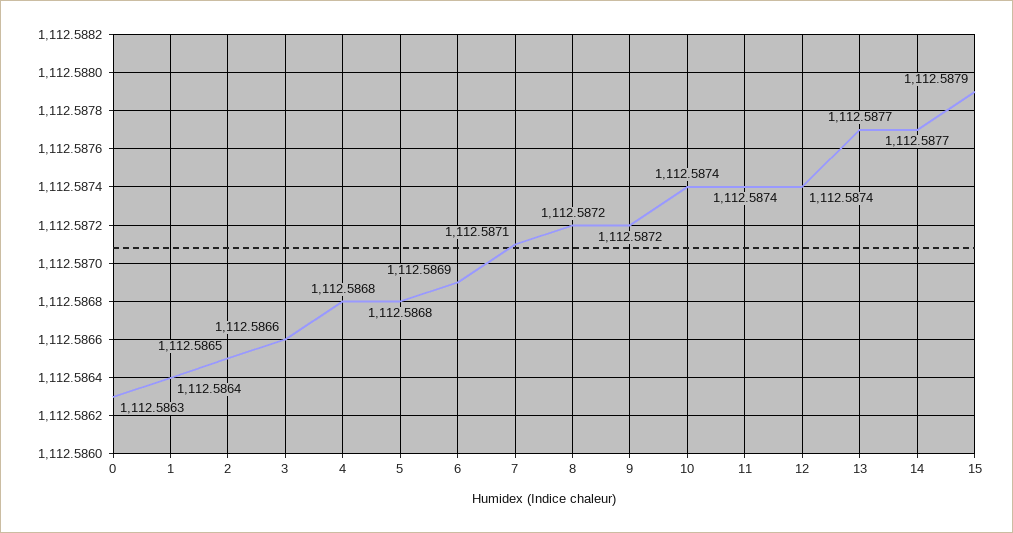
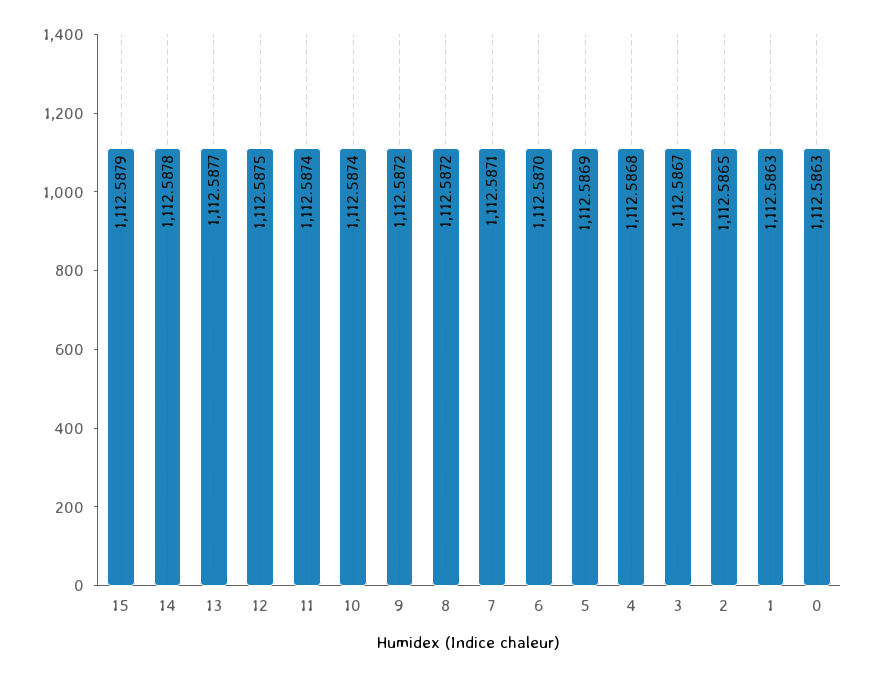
1: 1112.5864 -> 1112.5863
3: 1112.5866 -> 1112.5867
5: 1112.5868 -> 1112.5869
6: 1112.5869 -> 1112.587
12: 1112.5874 -> 1112.5875
14: 1112.5877 -> 1112.5878

